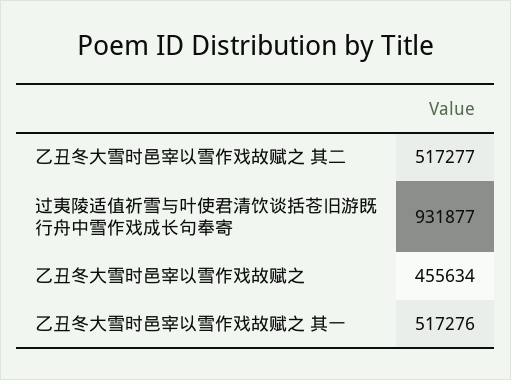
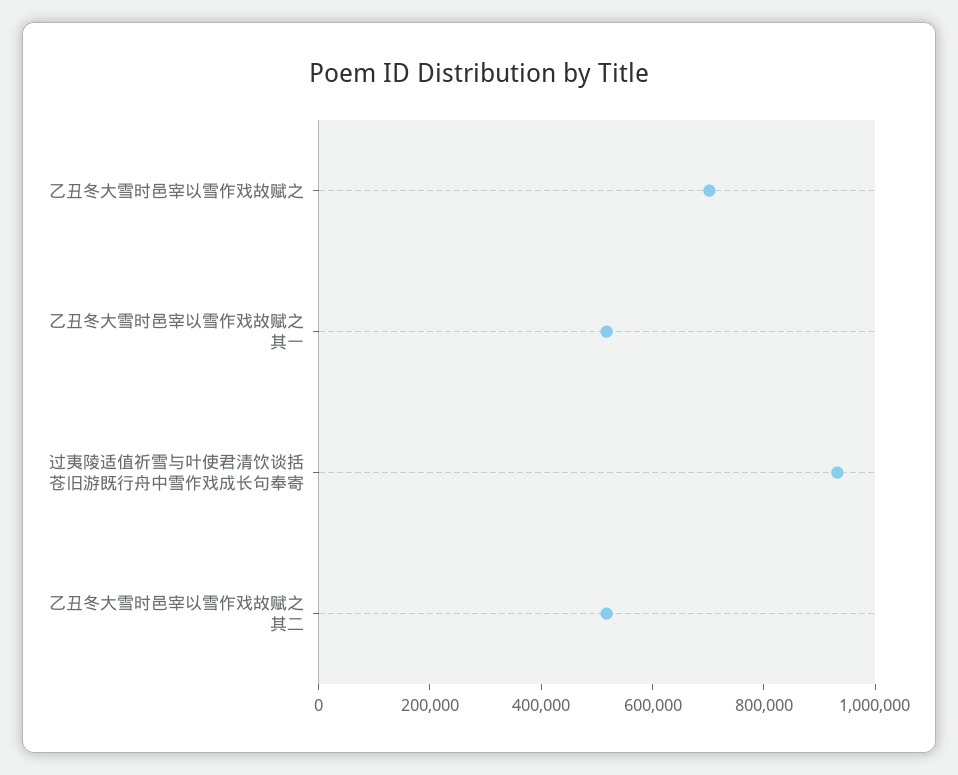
乙丑冬大雪时邑宰以雪作戏故赋之: 455634 -> 700000

